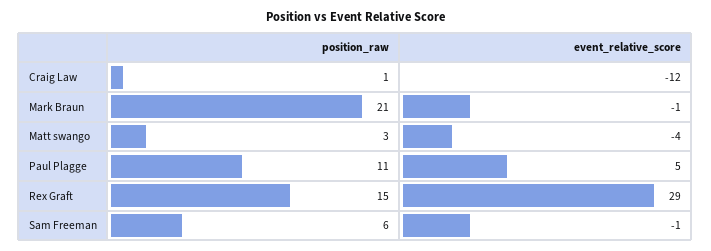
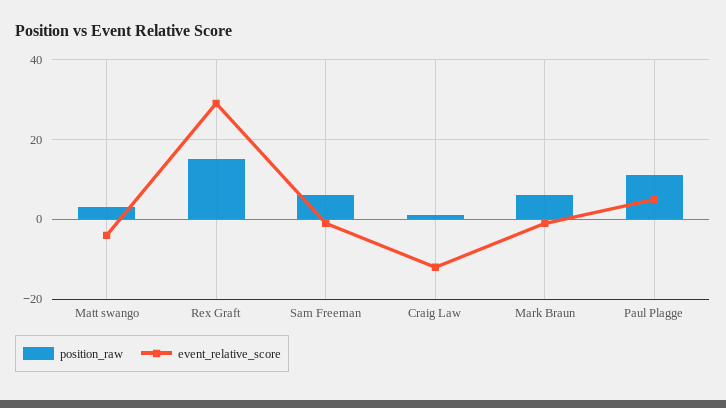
position_raw, Mark Braun: 21 -> 5

